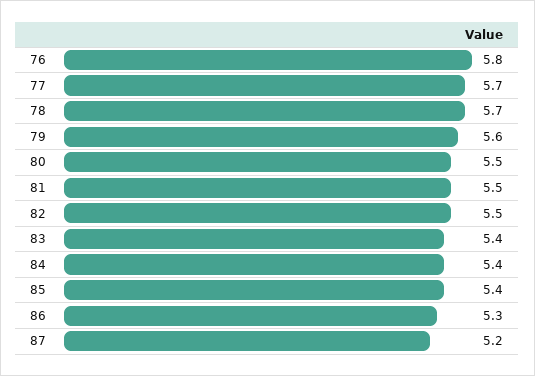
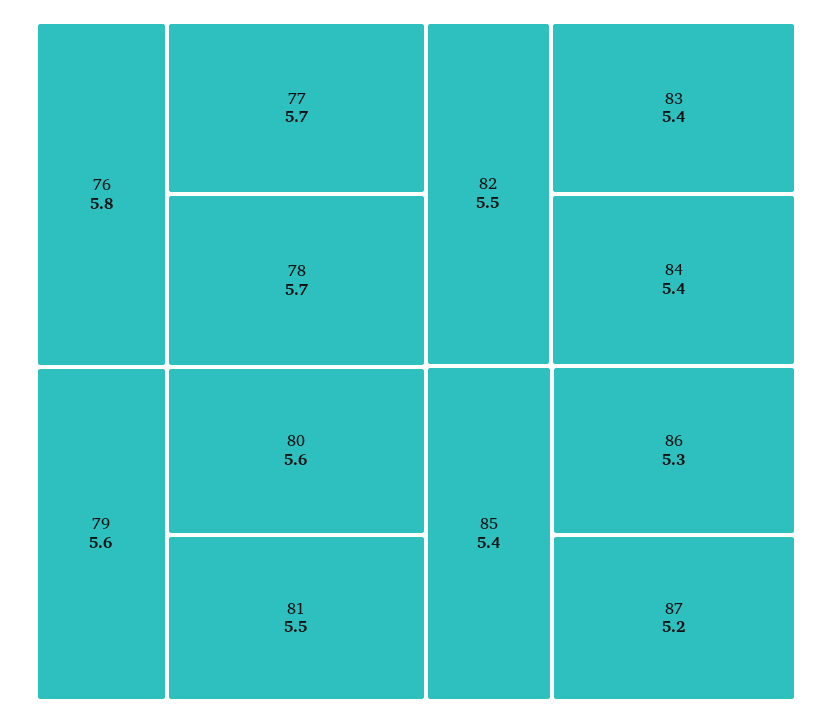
80: 5.5 -> 5.6

